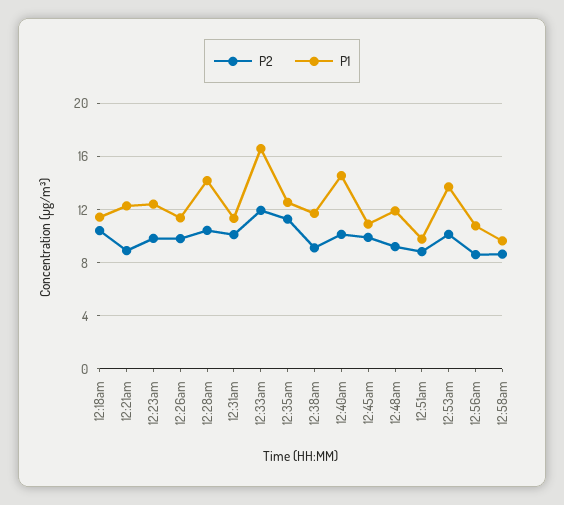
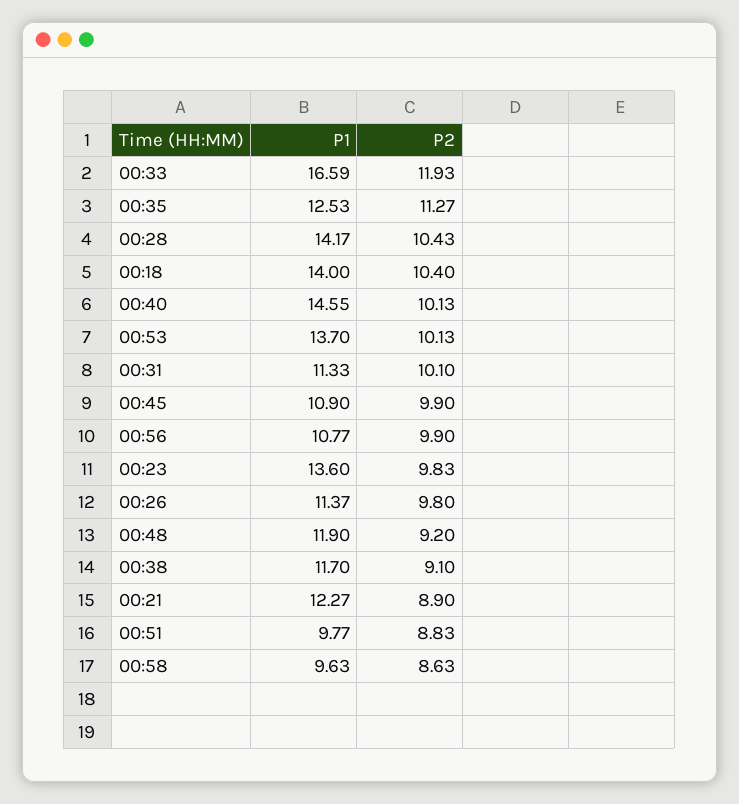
P1, 12:18am: 11.5 -> 14
P1, 12:23am: 12.5 -> 13.6
P2, 12:56am: 8.5 -> 9.9

